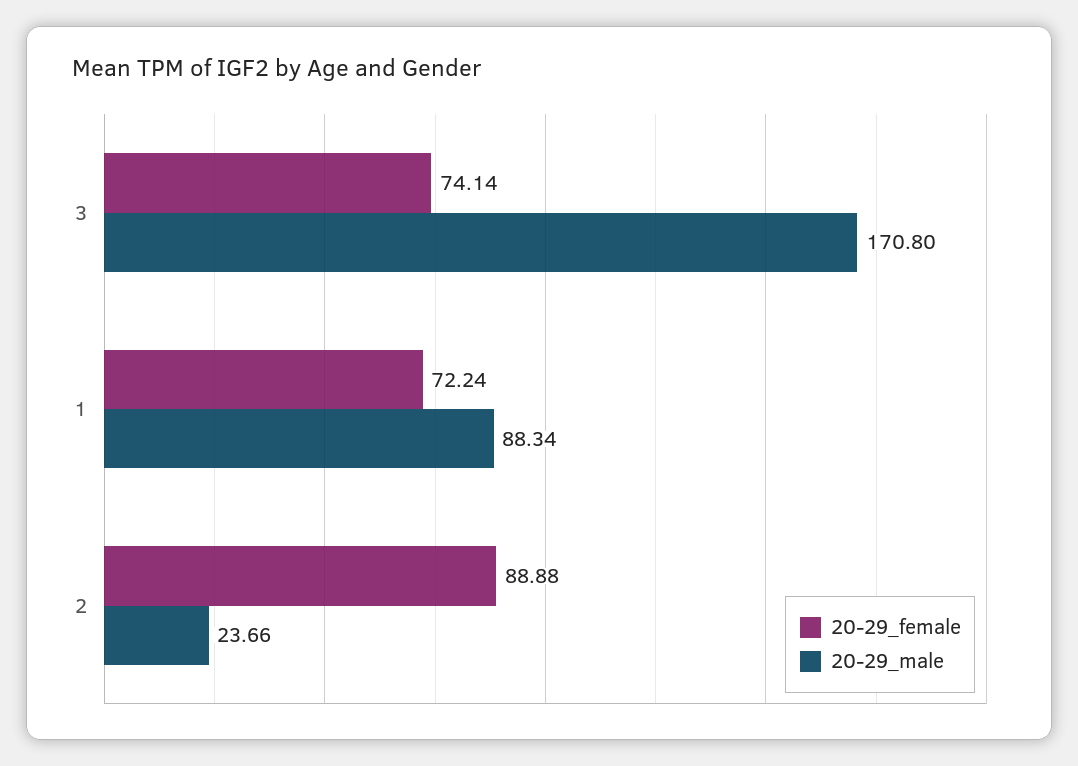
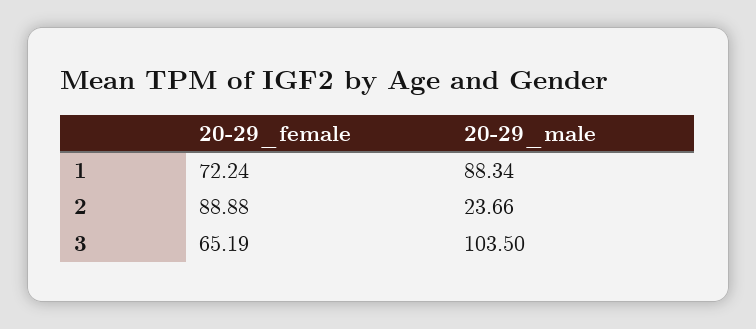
20-29_female, 3: 74.14 -> 65.19
20-29_male, 3: 170.8 -> 103.5

